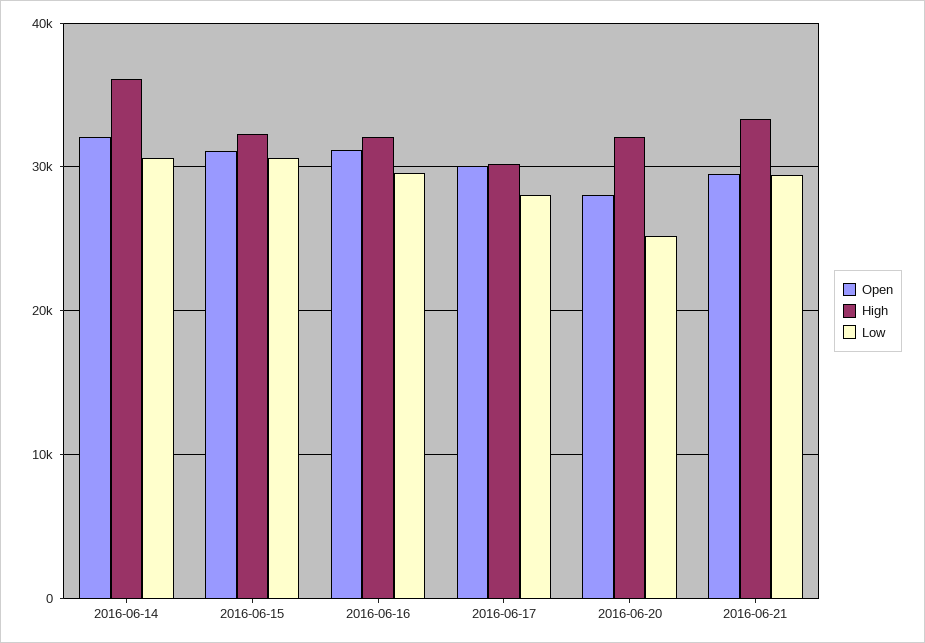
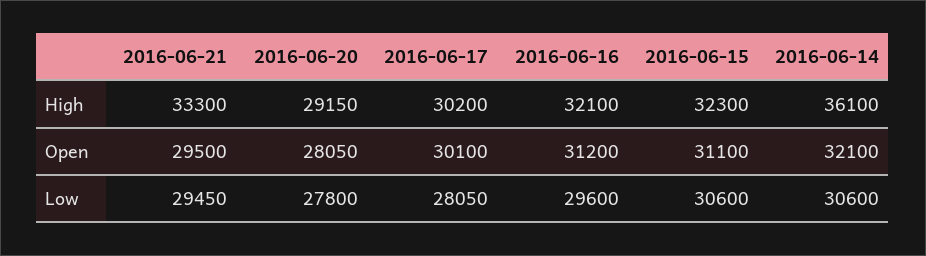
High, 2016-06-20: 32000 -> 29150
Low, 2016-06-20: 25000 -> 27800

